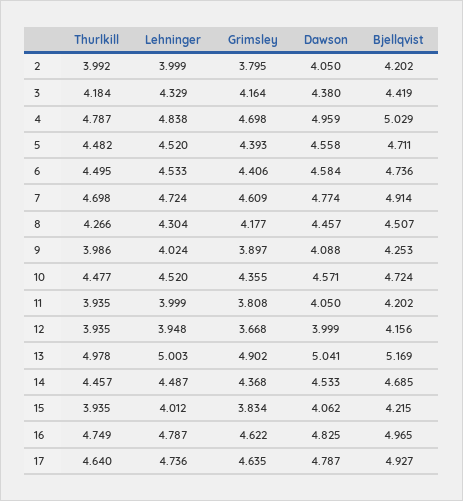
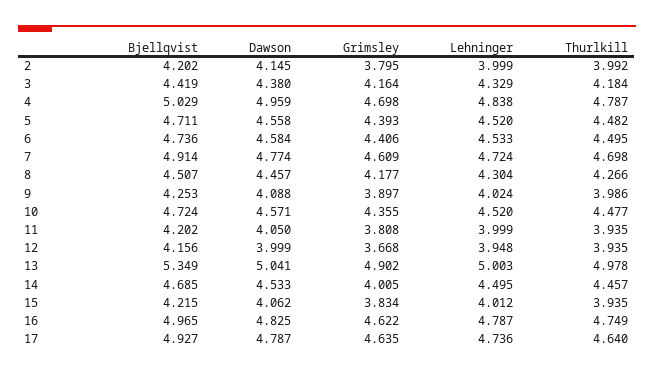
Dawson, 2: 4.05 -> 4.145
Bjellqvist, 13: 5.169 -> 5.349
Lehninger, 14: 4.487 -> 4.495
Grimsley, 14: 4.368 -> 4.005

